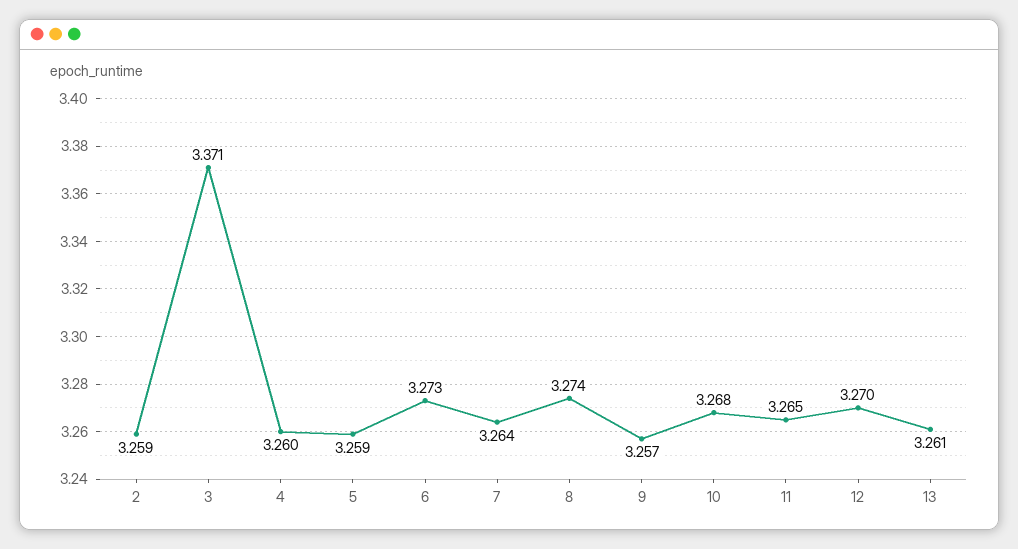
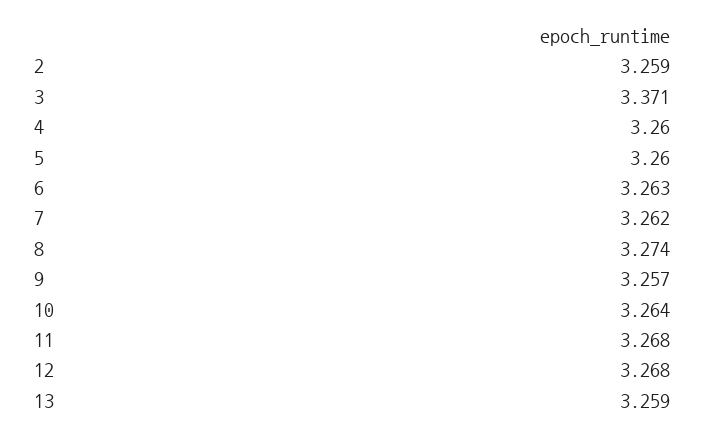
5: 3.259 -> 3.26
6: 3.273 -> 3.263
7: 3.264 -> 3.262
10: 3.268 -> 3.264
11: 3.265 -> 3.268
12: 3.27 -> 3.268
13: 3.261 -> 3.259

